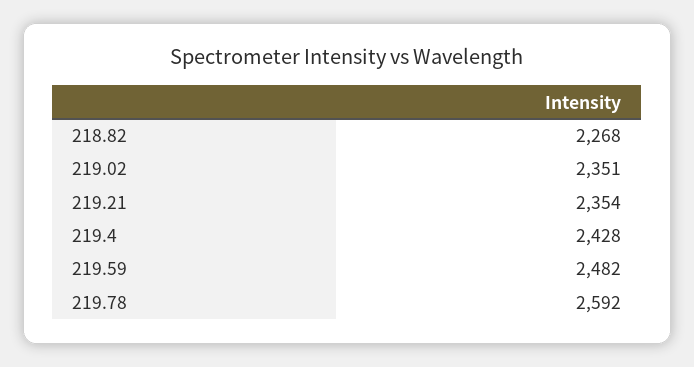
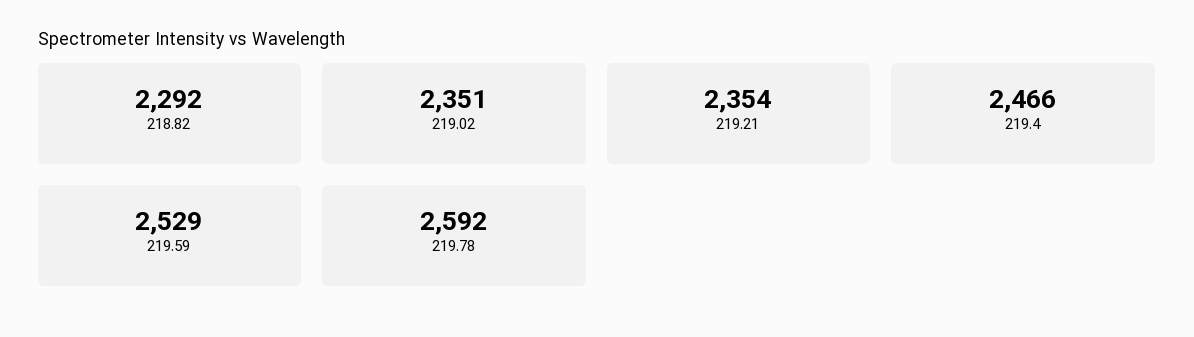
218.82: 2268 -> 2292
219.4: 2428 -> 2466
219.59: 2482 -> 2529

